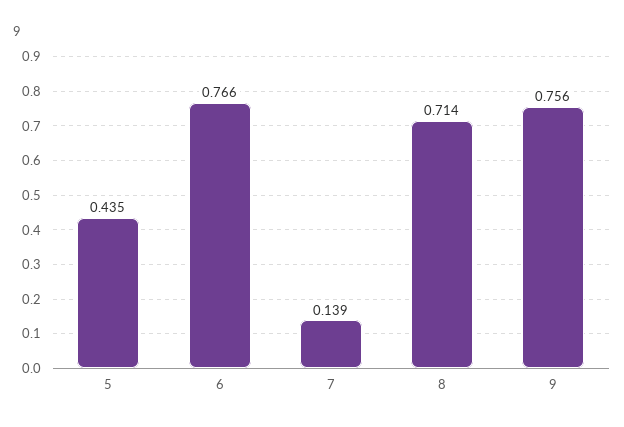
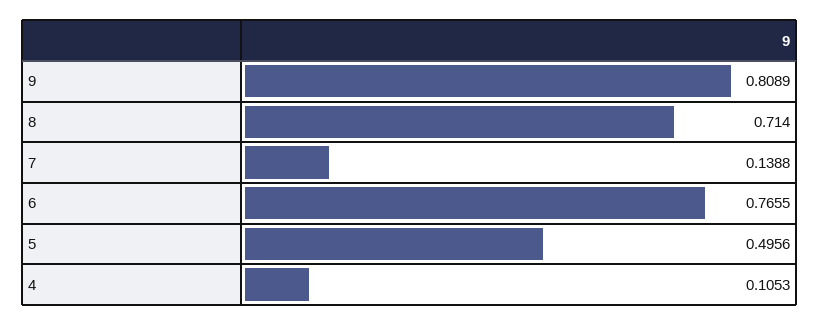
5: 0.435 -> 0.4956
9: 0.756 -> 0.8089
4: none -> 0.1053

